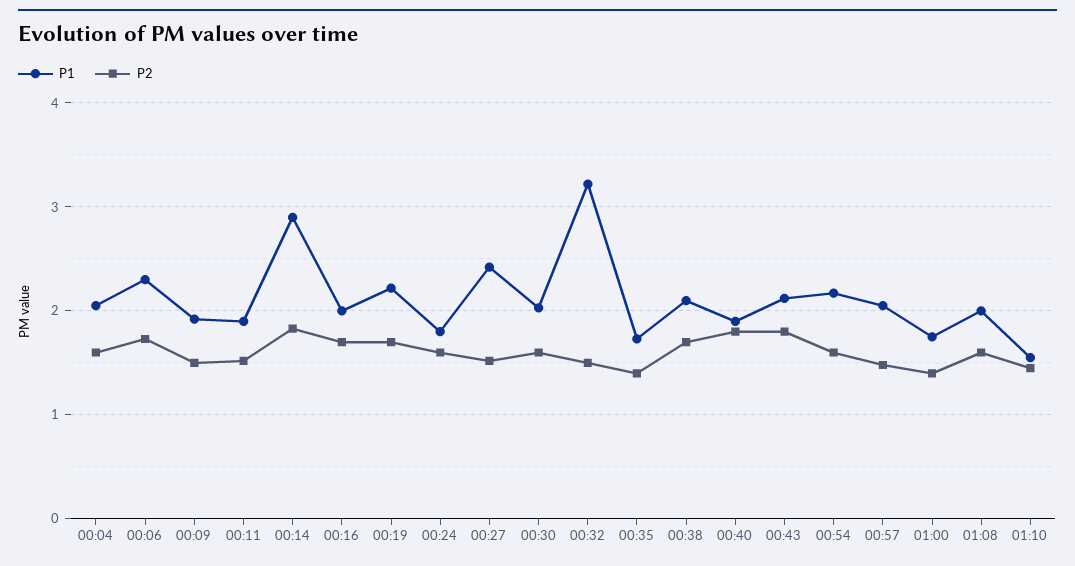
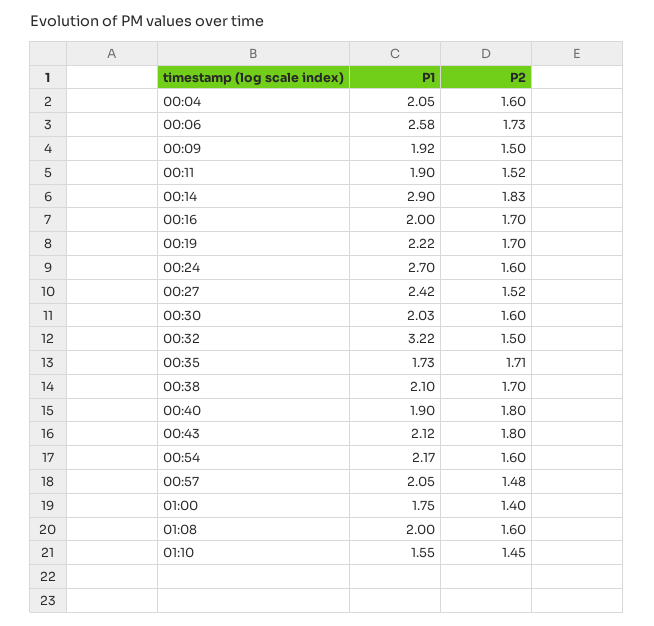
P1, 00:06: 2.3 -> 2.58
P1, 00:24: 1.8 -> 2.7
P2, 00:35: 1.4 -> 1.71

